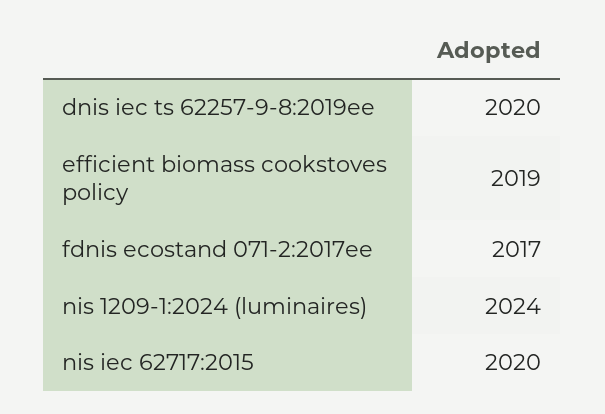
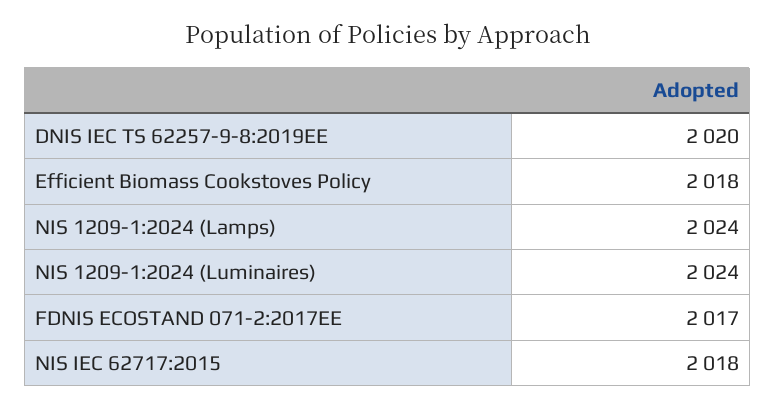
efficient biomass cookstoves policy: 2019 -> 2018
nis iec 62717:2015: 2020 -> 2018
NIS 1209-1:2024 (Lamps): none -> 2024

